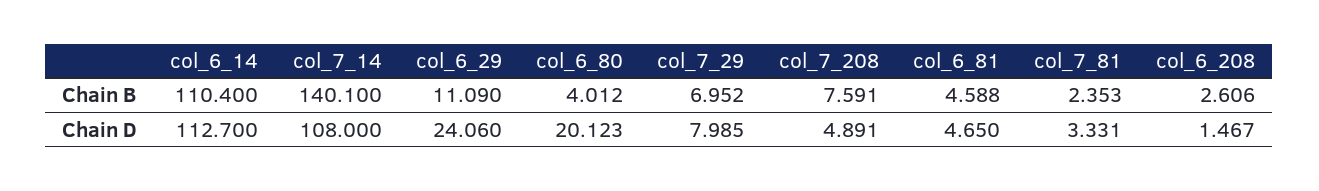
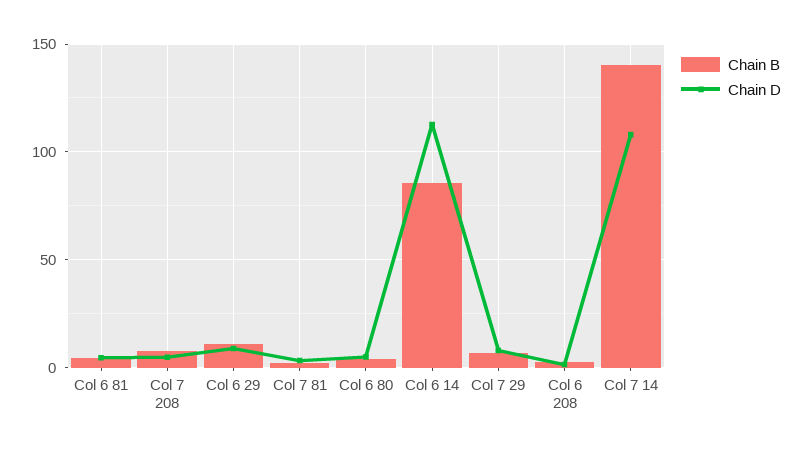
Chain B, col_6_14: 110.4 -> 85
Chain D, col_6_29: 24.06 -> 10
Chain D, col_6_80: 20.123 -> 5

